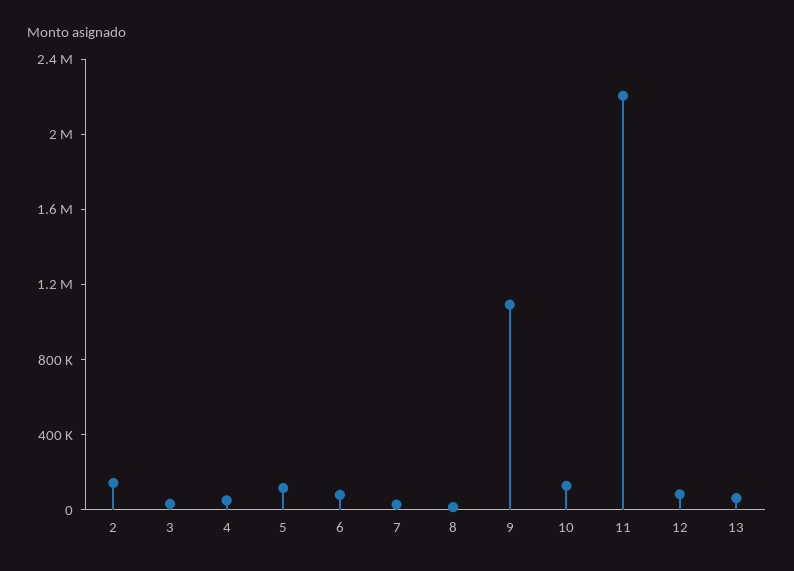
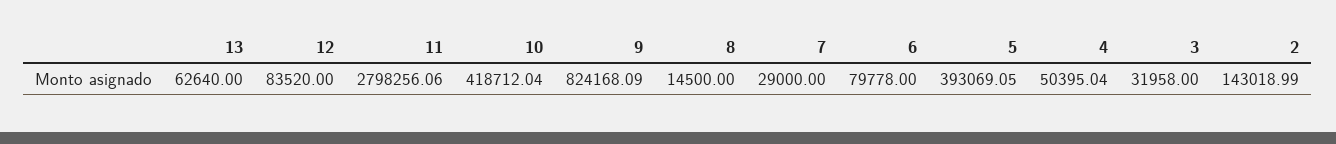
5: 100000 -> 393069.05
9: 1100000 -> 824168.09
10: 100000 -> 418712.04
11: 2200000 -> 2798256.06

